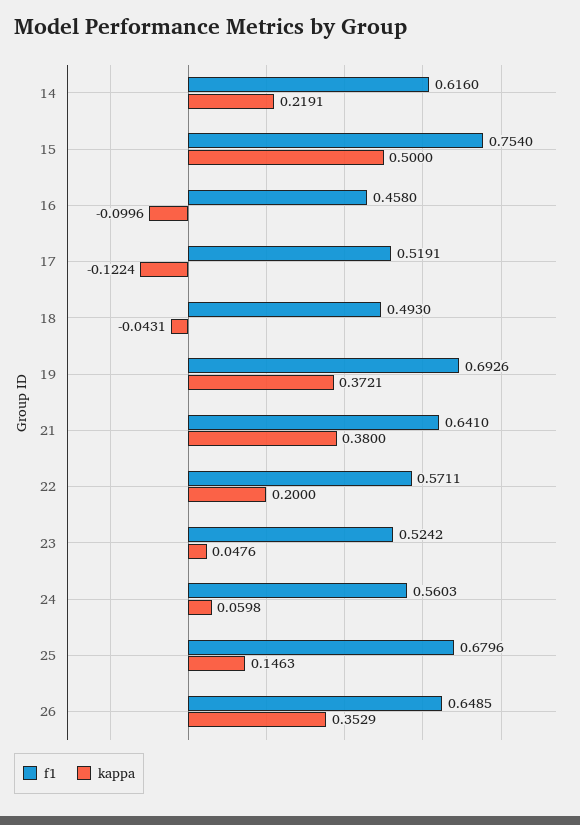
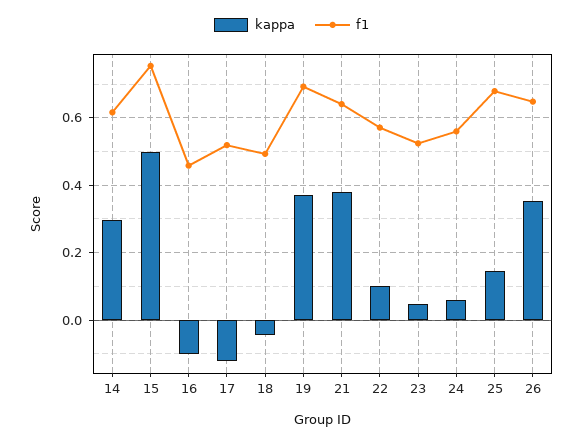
kappa, 14: 0.2191 -> 0.3
kappa, 22: 0.2 -> 0.1

